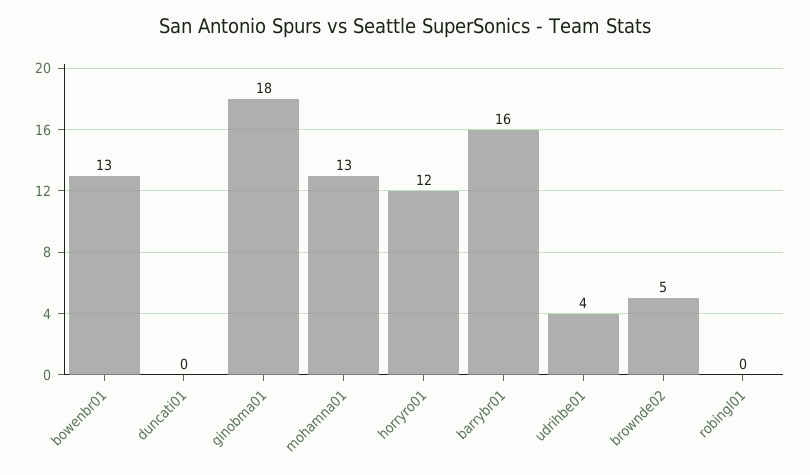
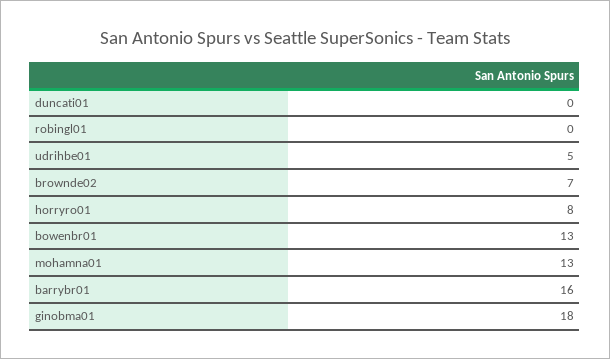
horryro01: 12 -> 8
udrihbe01: 4 -> 5
brownde02: 5 -> 7

